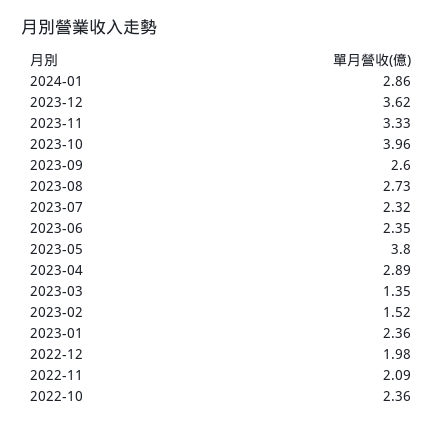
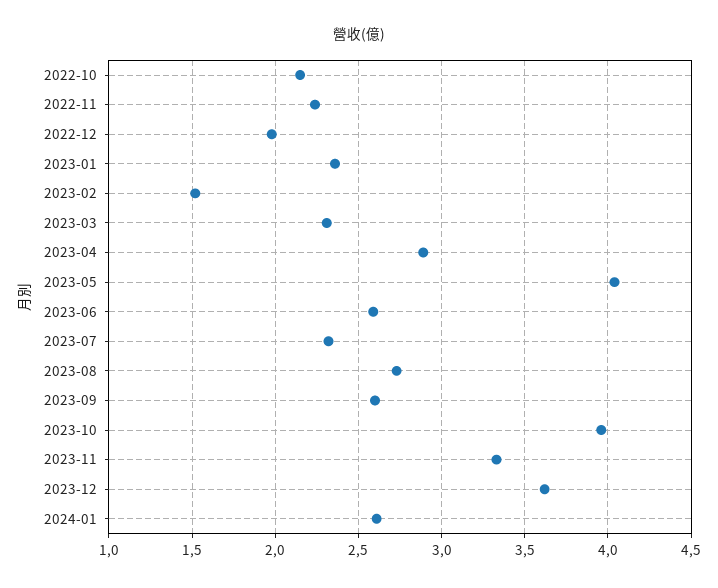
2024-01: 2.86 -> 2.6
2023-06: 2.35 -> 2.6
2023-05: 3.8 -> 4.05
2023-03: 1.35 -> 2.3
2022-11: 2.09 -> 2.25
2022-10: 2.36 -> 2.15

